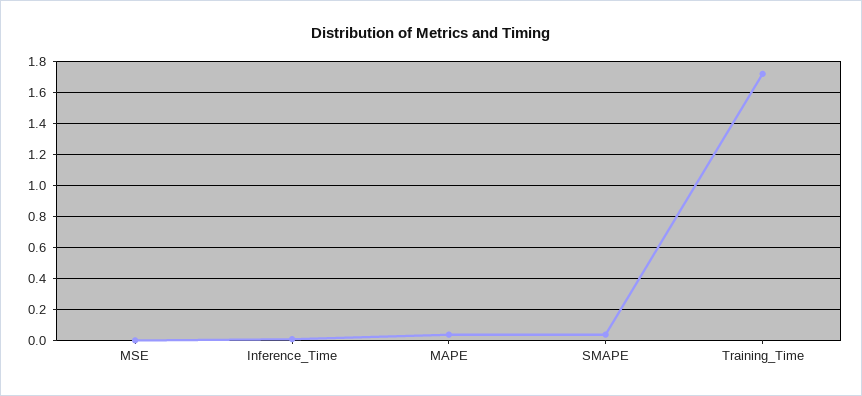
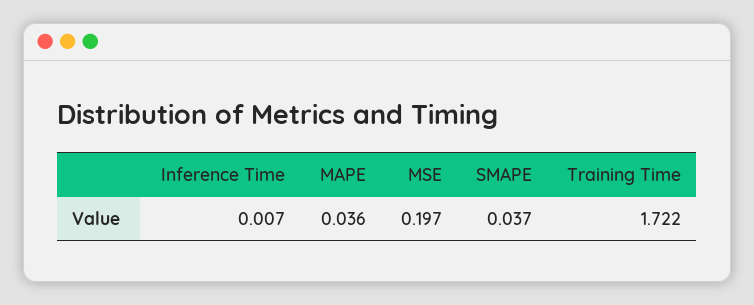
MSE: 0 -> 0.197

